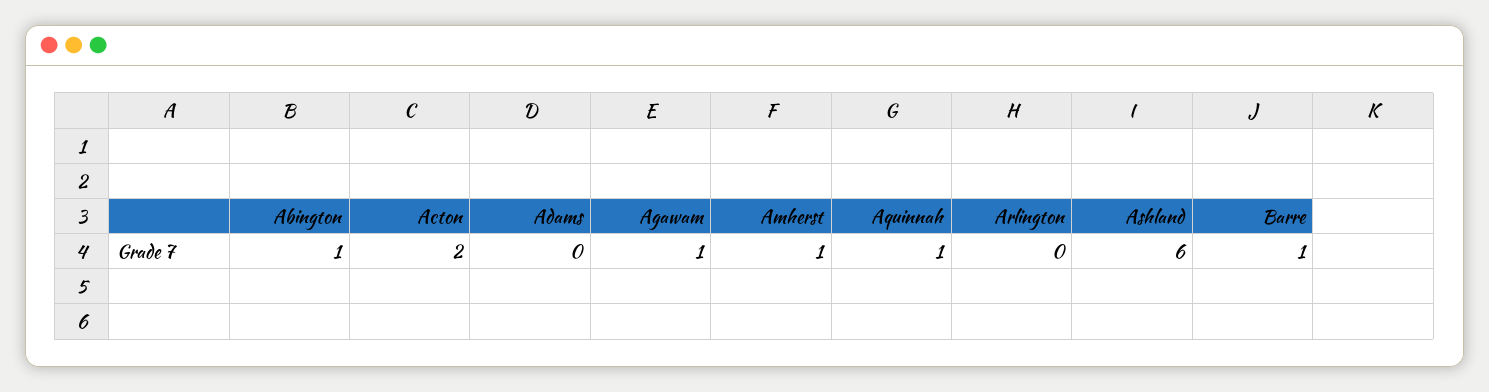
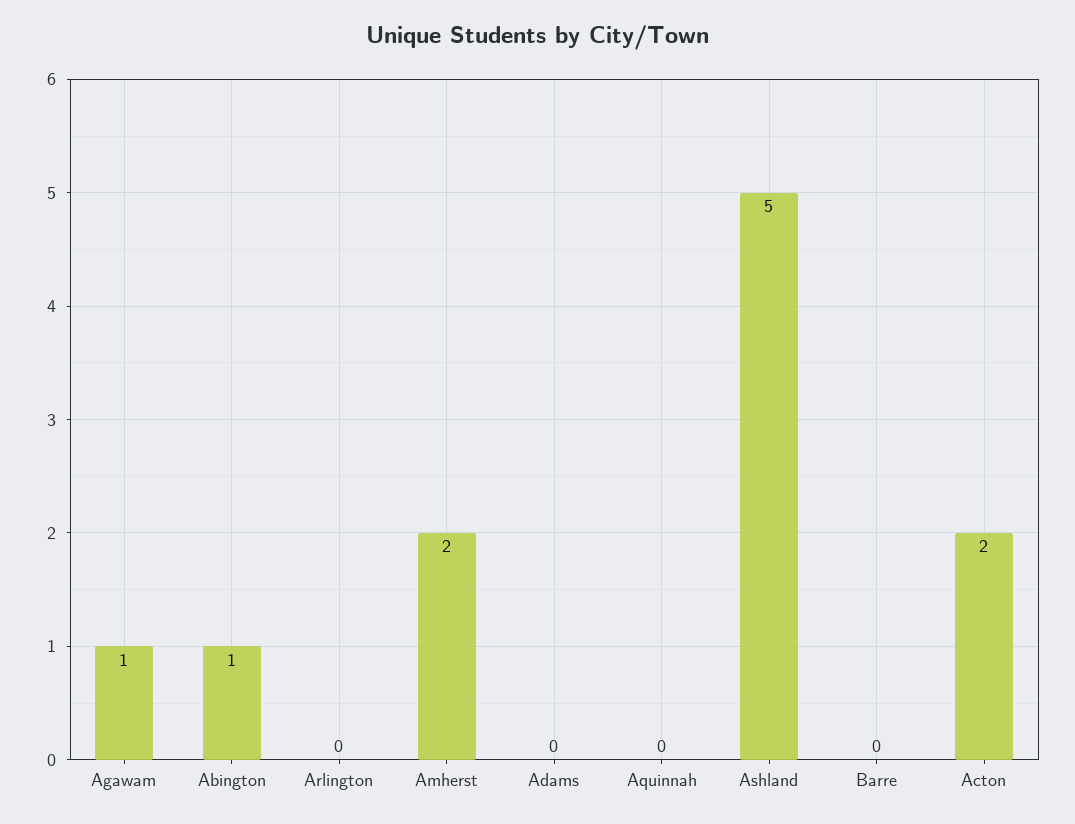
Amherst: 1 -> 2
Aquinnah: 1 -> 0
Ashland: 6 -> 5
Barre: 1 -> 0

